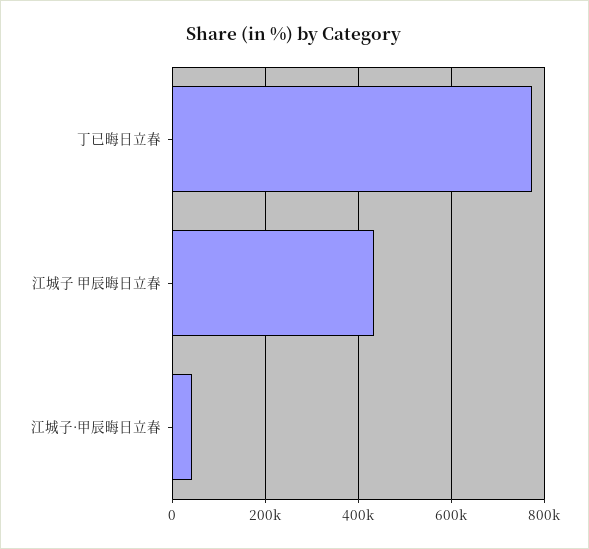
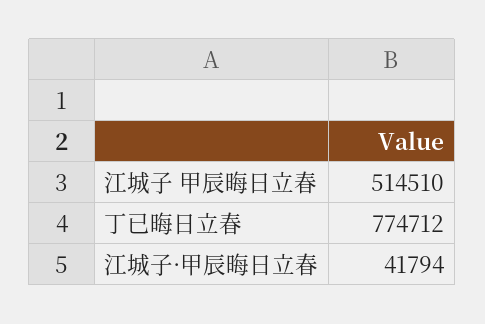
江城子 甲辰晦日立春: 440000 -> 514510

